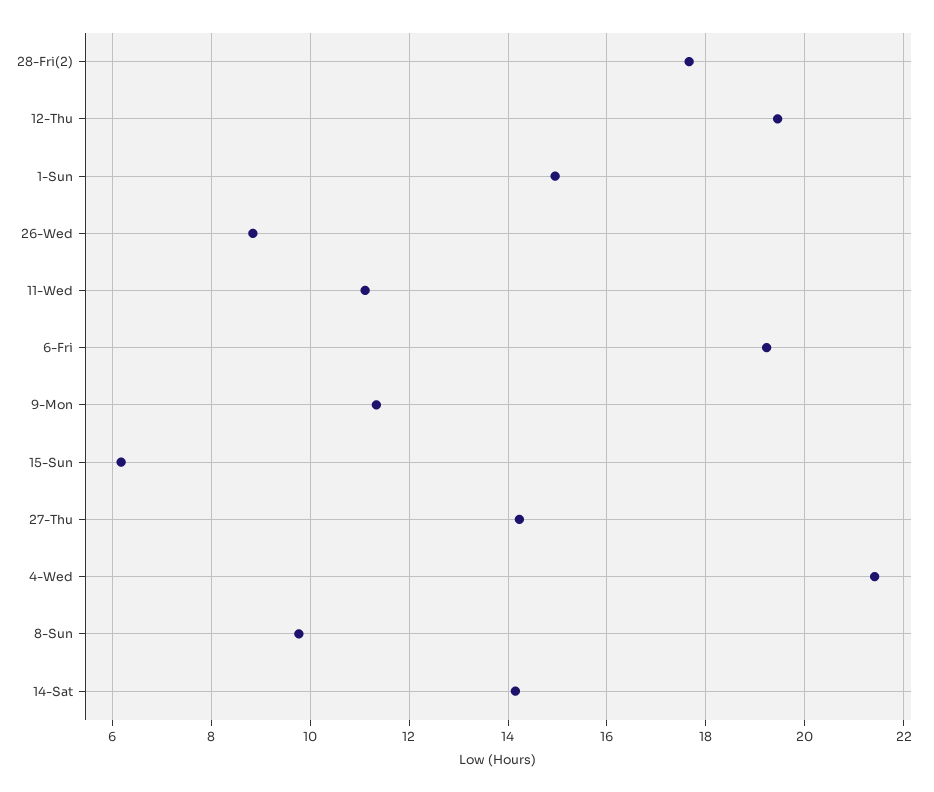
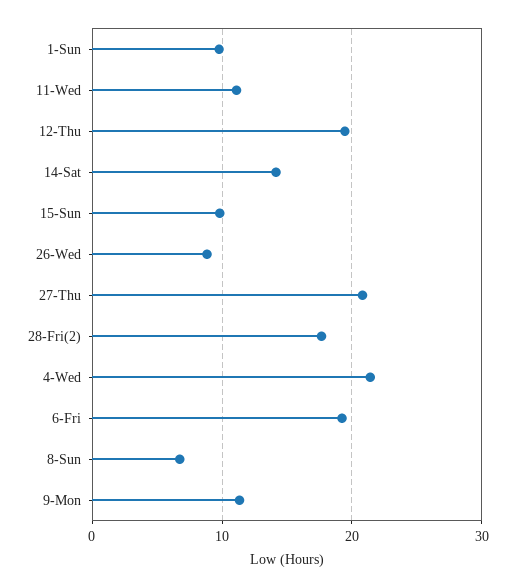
1-Sun: 15 -> 10
15-Sun: 6.2 -> 10
27-Thu: 14.2 -> 21
8-Sun: 9.8 -> 7

